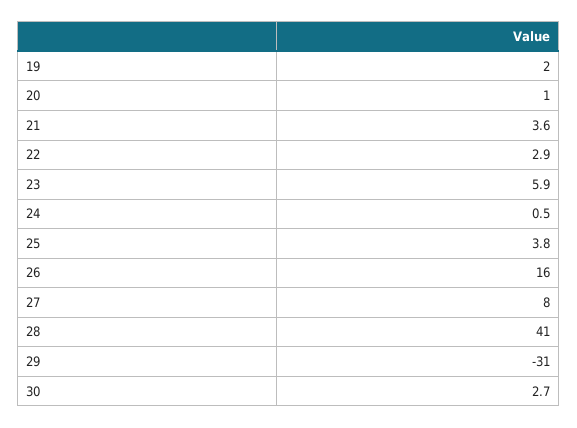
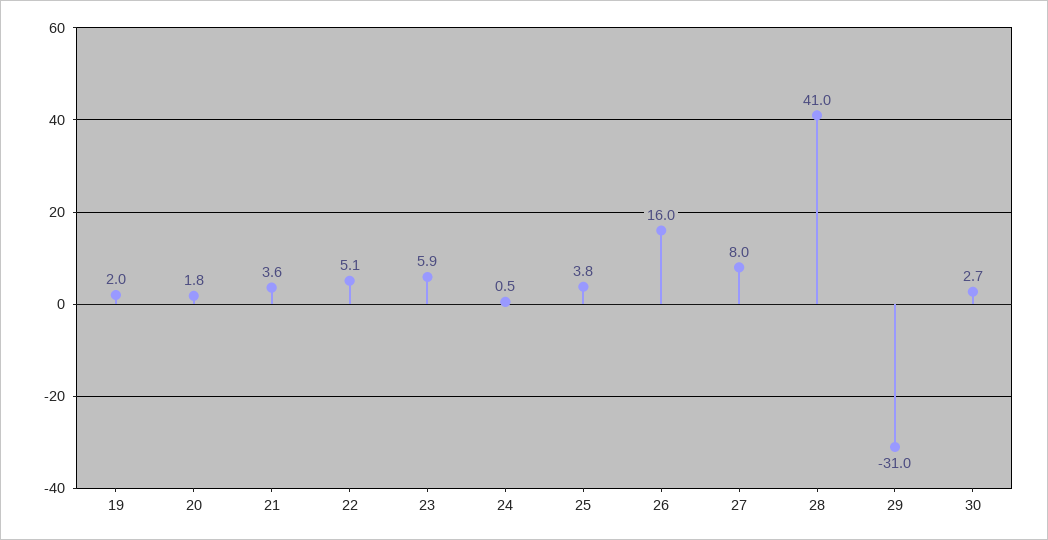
20: 1 -> 1.8
22: 2.9 -> 5.1

